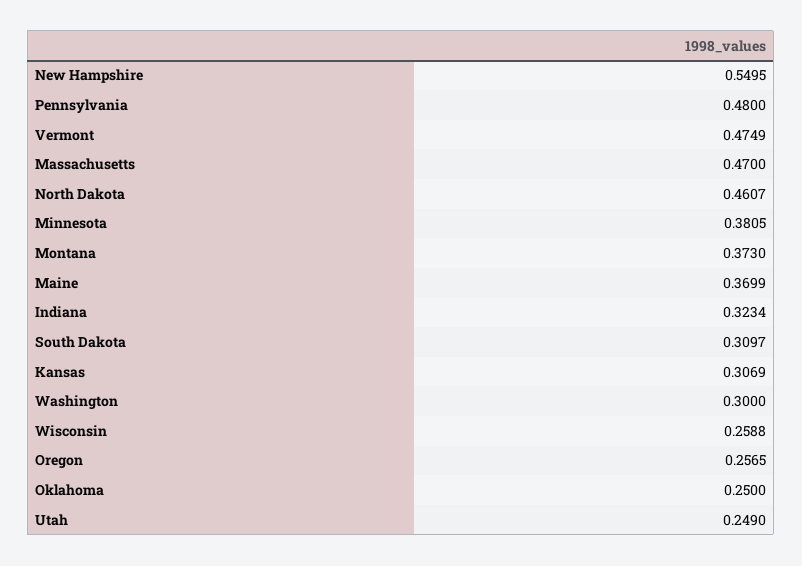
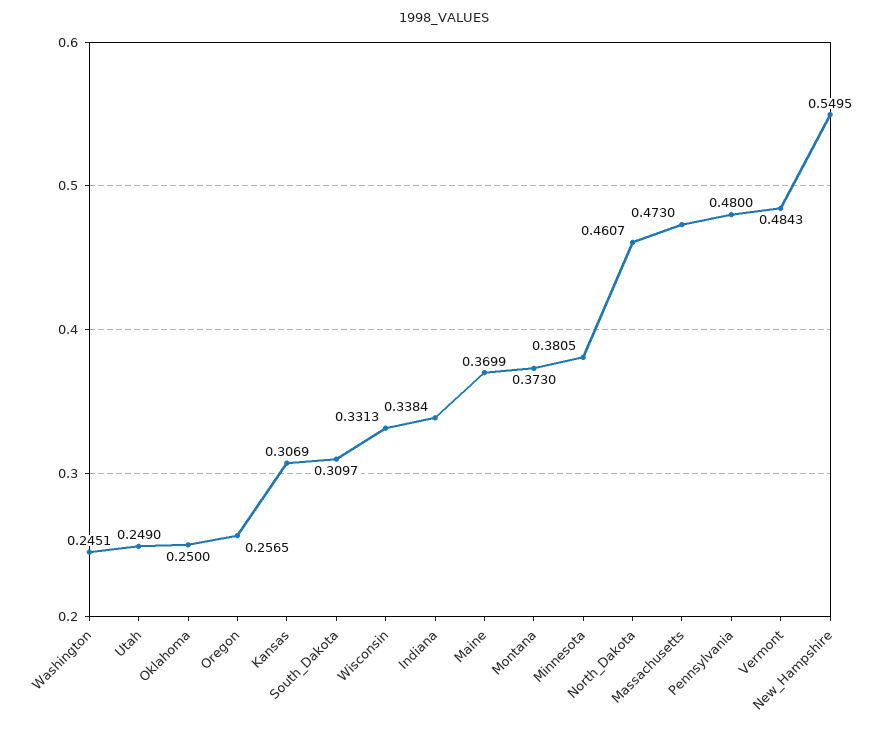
Vermont: 0.4749 -> 0.4843
Massachusetts: 0.47 -> 0.473
Indiana: 0.3234 -> 0.3384
Washington: 0.3 -> 0.2451
Wisconsin: 0.2588 -> 0.3313

